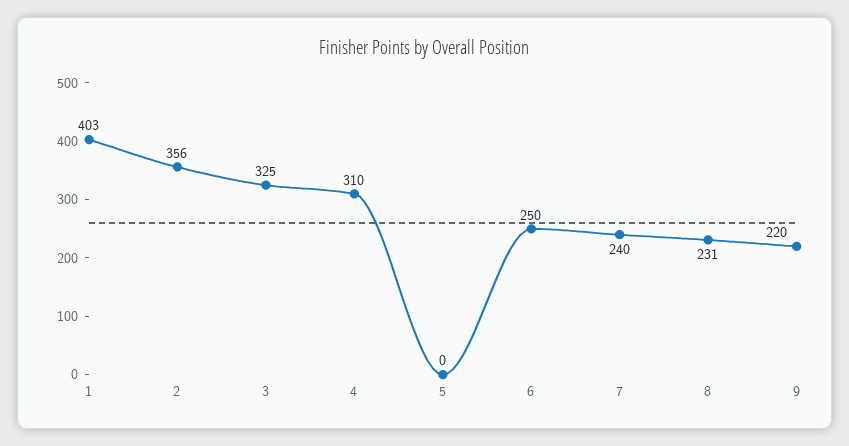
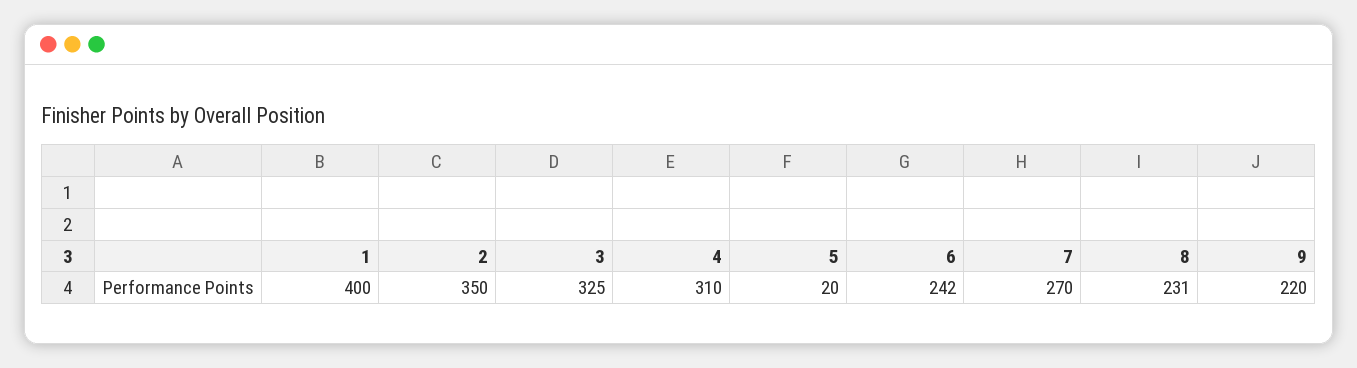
1: 403 -> 400
2: 356 -> 350
5: 0 -> 20
6: 250 -> 242
7: 240 -> 270

